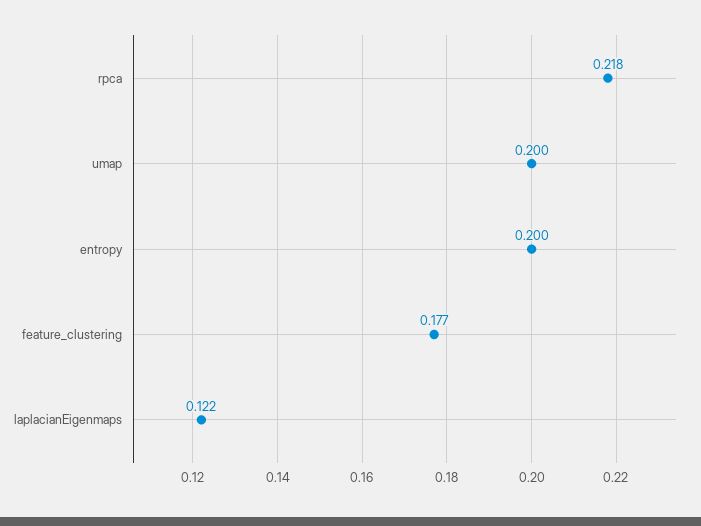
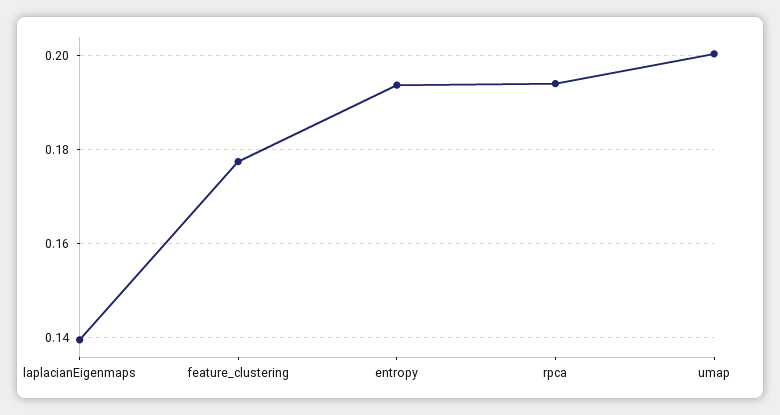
rpca: 0.218 -> 0.194
entropy: 0.2 -> 0.194
laplacianEigenmaps: 0.122 -> 0.14

